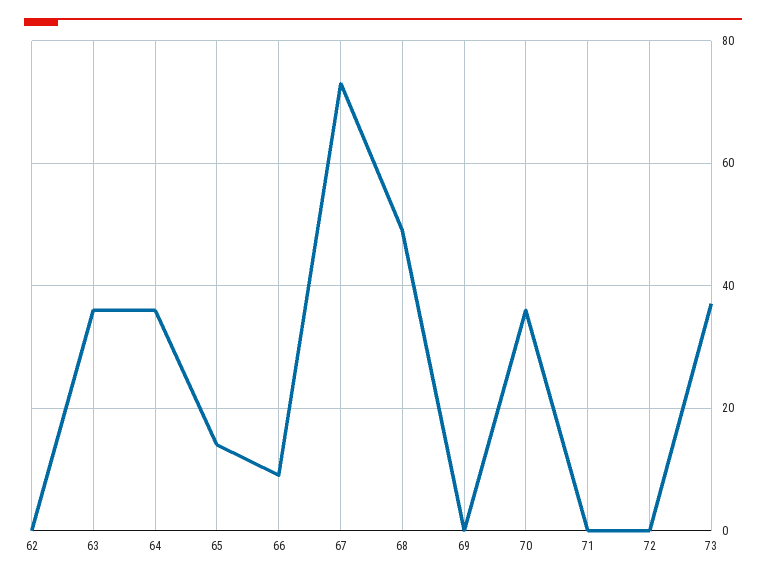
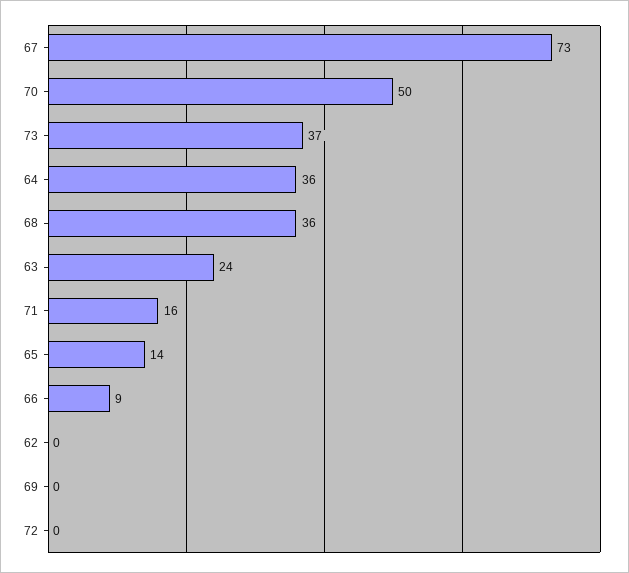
63: 35 -> 24
68: 50 -> 36
70: 35 -> 50
71: 0 -> 16

